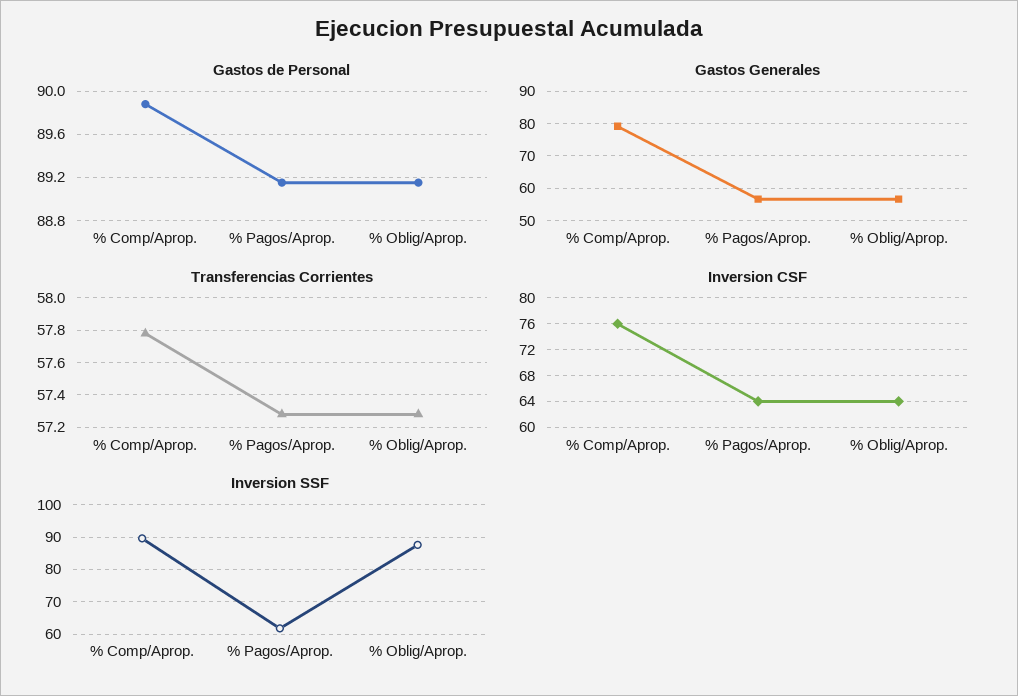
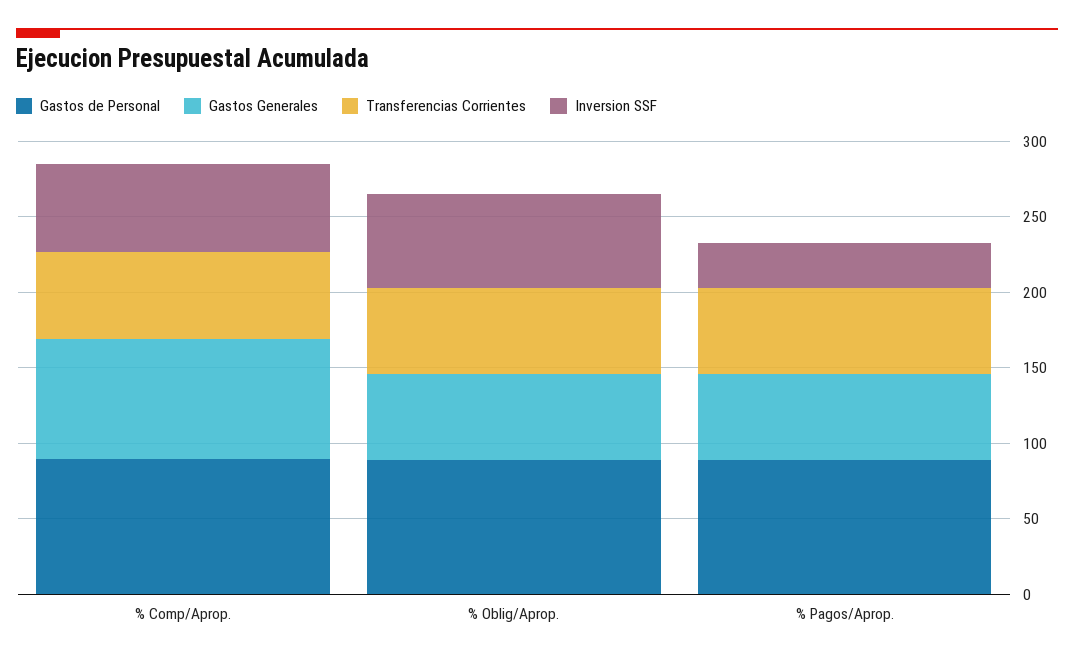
Inversion CSF, % Comp/Aprop.: 76 -> none
Inversion CSF, % Pagos/Aprop.: 64 -> none
Inversion CSF, % Oblig/Aprop.: 64 -> none
Inversion SSF, % Comp/Aprop.: 90 -> 60
Inversion SSF, % Pagos/Aprop.: 62 -> 30
Inversion SSF, % Oblig/Aprop.: 88 -> 60

